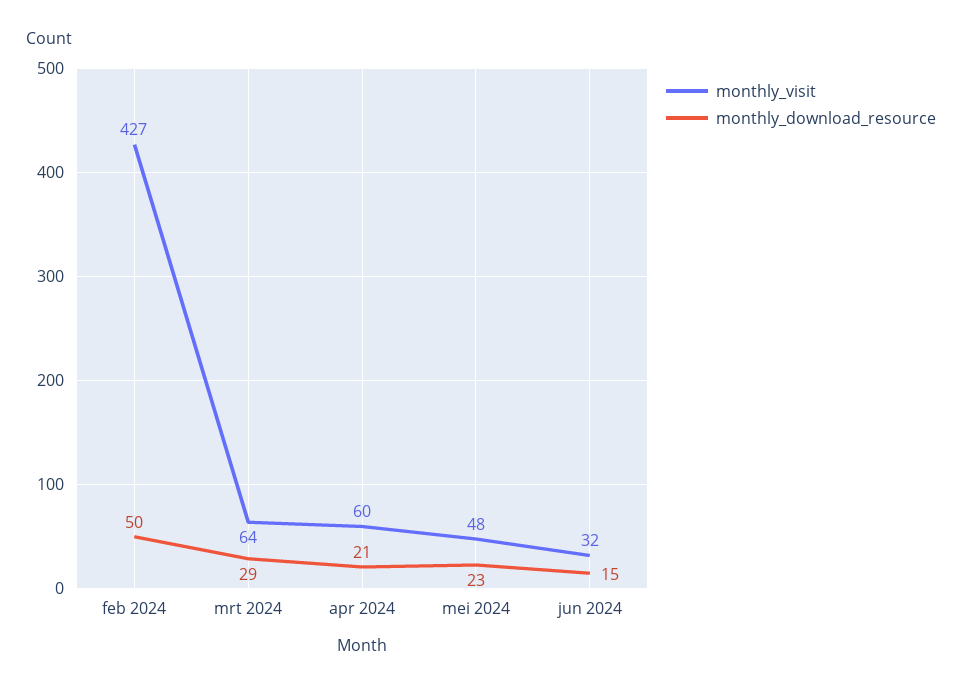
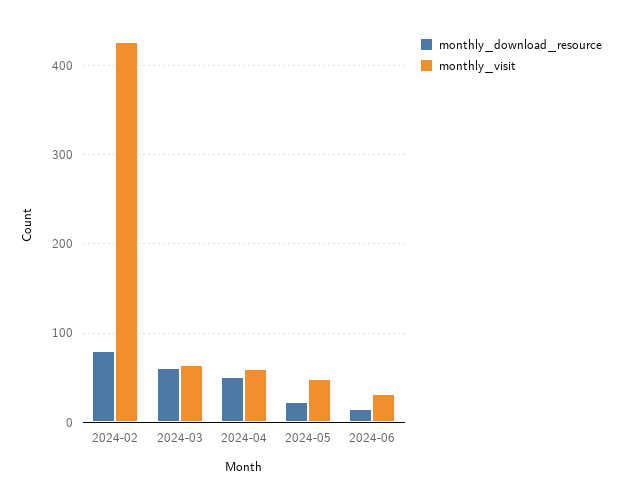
monthly_download_resource, feb 2024: 50 -> 80
monthly_download_resource, mrt 2024: 29 -> 60
monthly_download_resource, apr 2024: 21 -> 50

